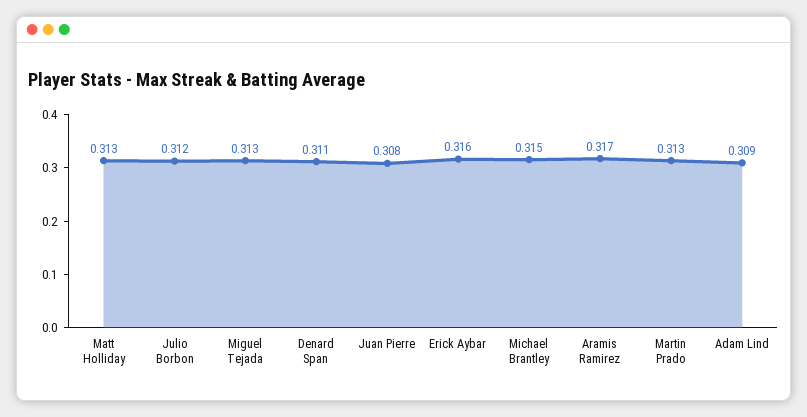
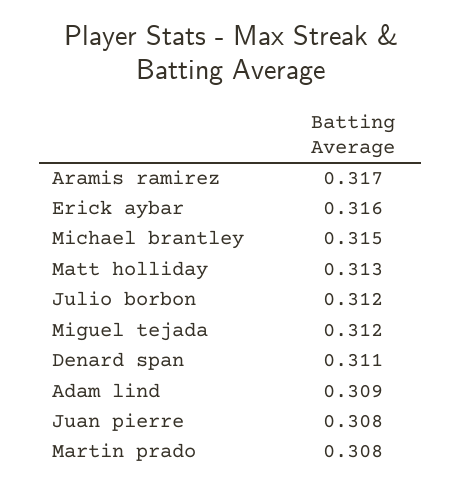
Miguel Tejada: 0.313 -> 0.312
Martin Prado: 0.313 -> 0.308

